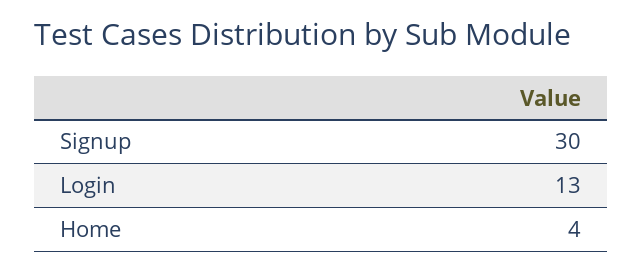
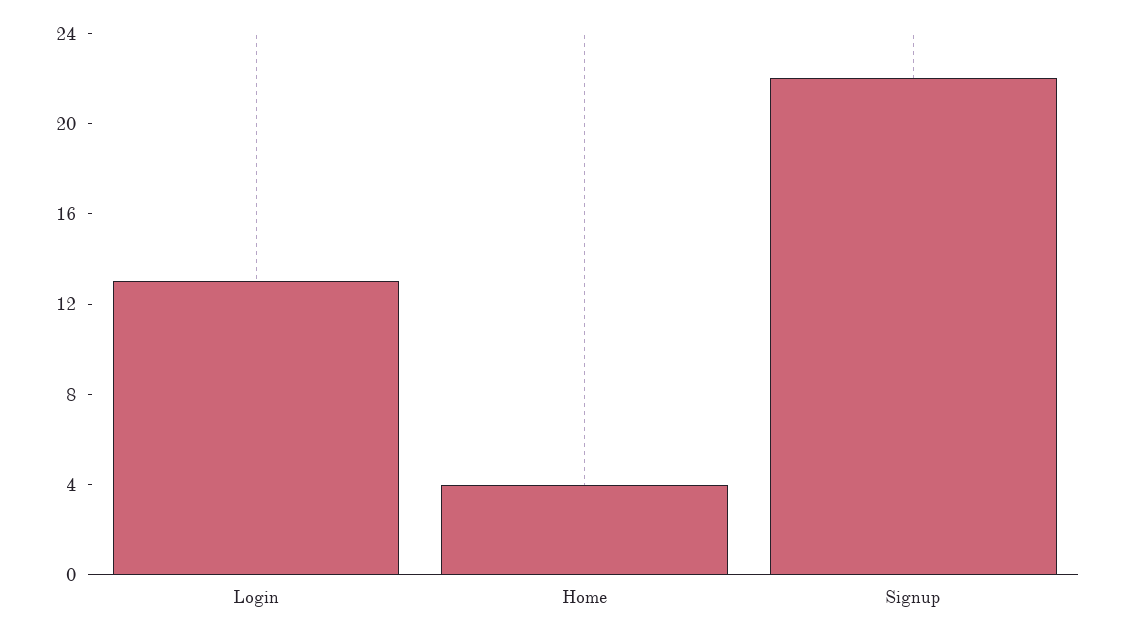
Signup: 30 -> 22

